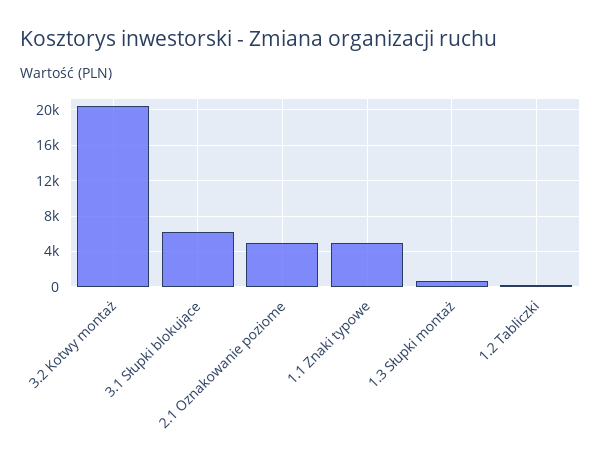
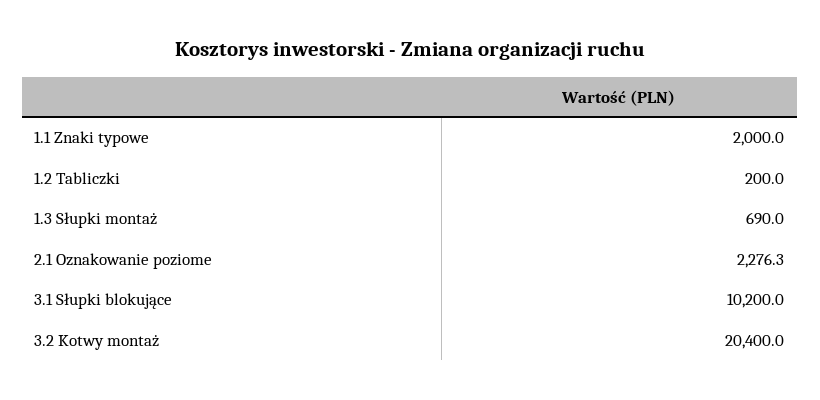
3.1 Słupki blokujące: 6000 -> 10200
2.1 Oznakowanie poziome: 5000 -> 2276.3
1.1 Znaki typowe: 5000 -> 2000

